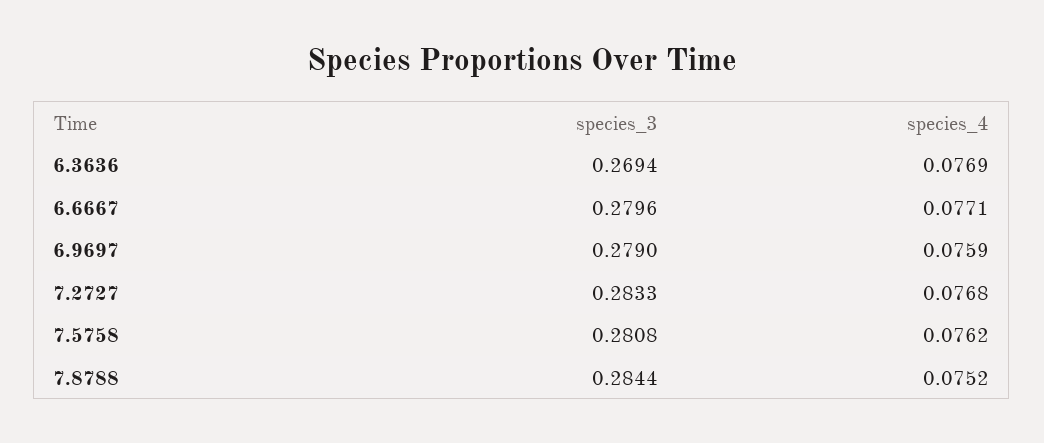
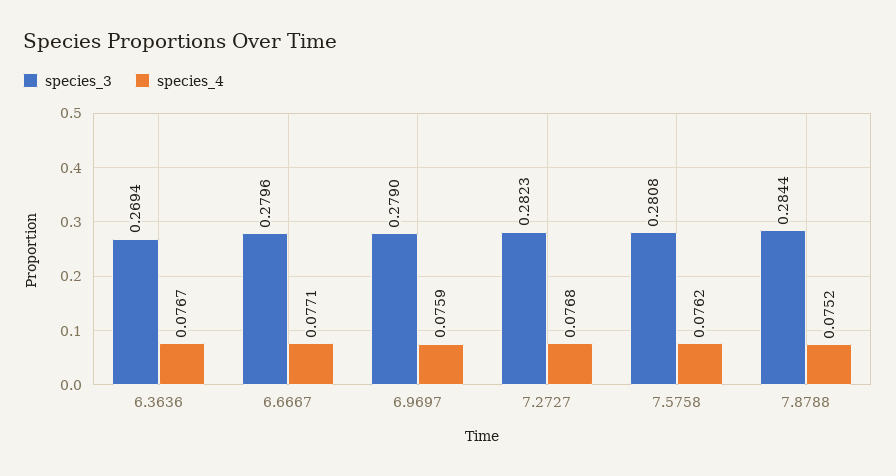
species_4, 6.3636: 0.0769 -> 0.0767
species_3, 7.2727: 0.2833 -> 0.2823

